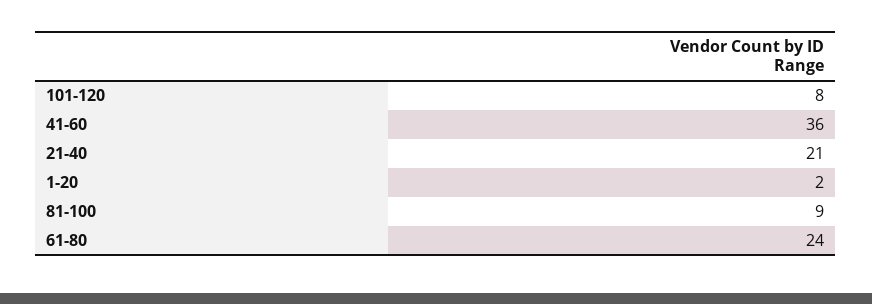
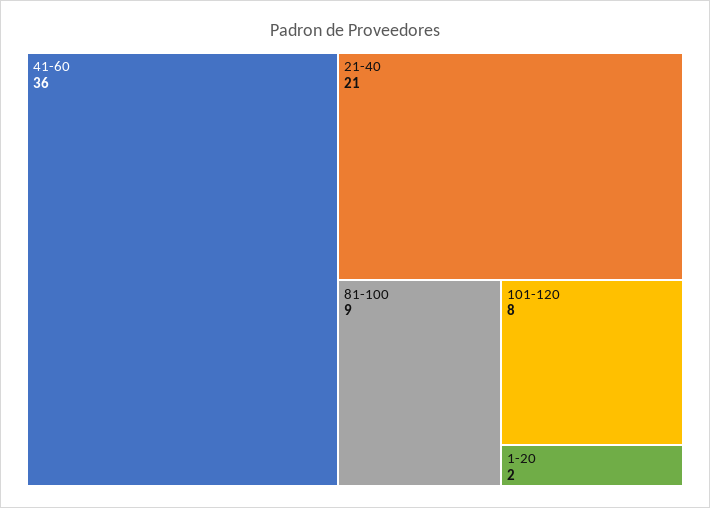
61-80: 24 -> none

